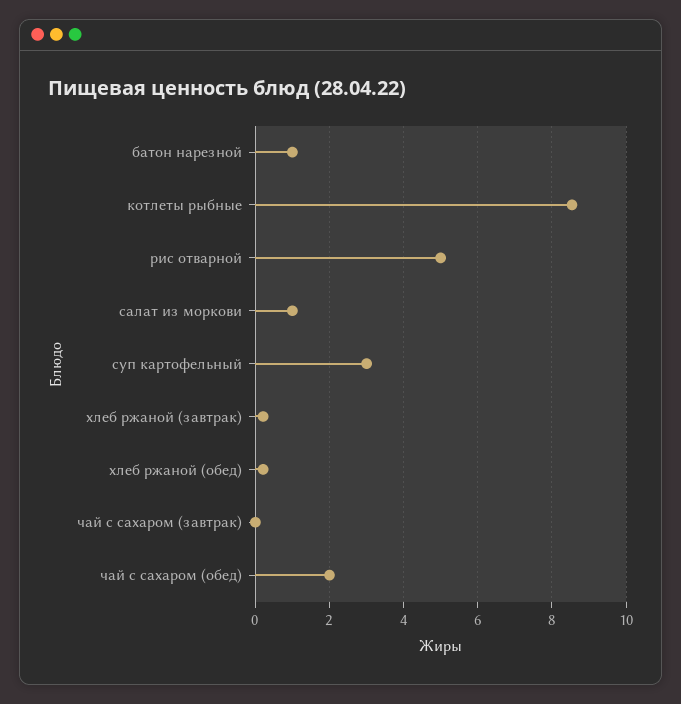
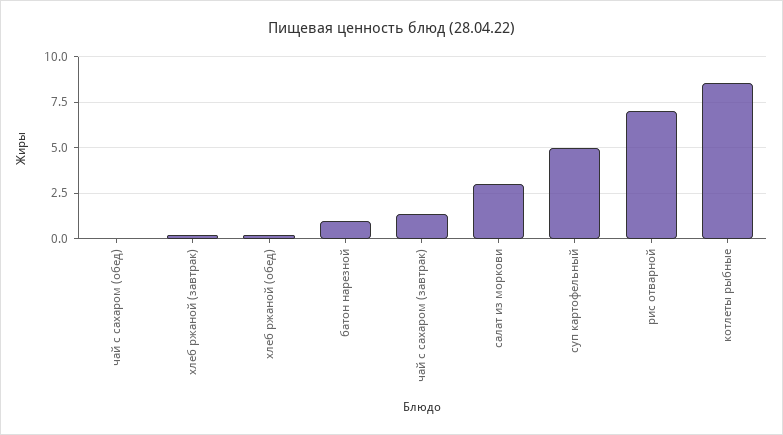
рис отварной: 5 -> 7
салат из моркови: 1 -> 3
суп картофельный: 3 -> 5
чай с сахаром (завтрак): 0 -> 1.5
чай с сахаром (обед): 2 -> 0

